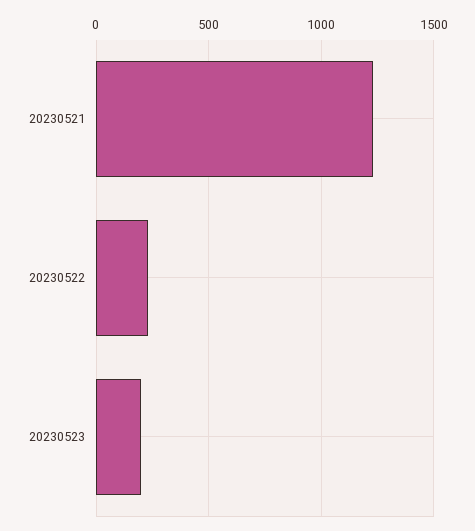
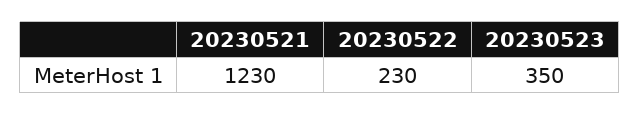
20230523: 200 -> 350

